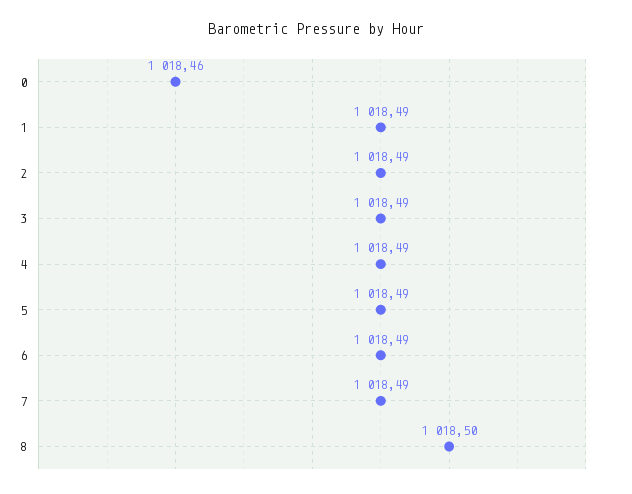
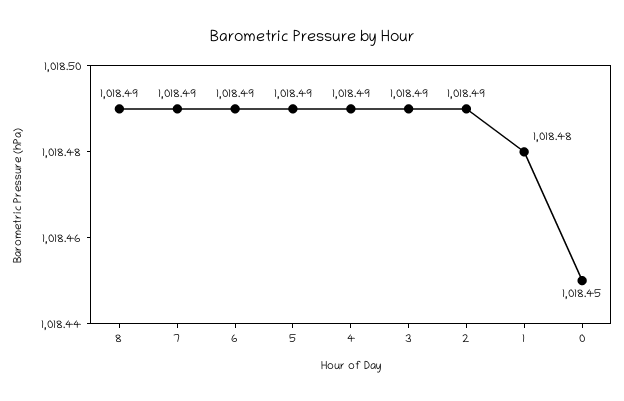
0: 1018.46 -> 1018.45
1: 1018.49 -> 1018.48
8: 1018.5 -> 1018.49

